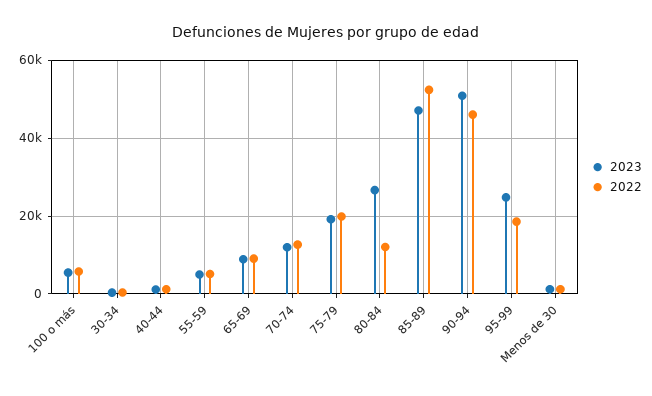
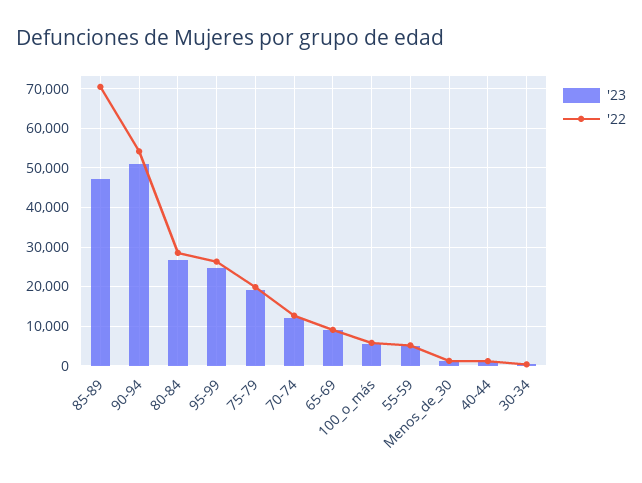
2022, 80-84: 12000 -> 28000
2022, 85-89: 52000 -> 70000
2022, 90-94: 46000 -> 54000
2022, 95-99: 18000 -> 26000

